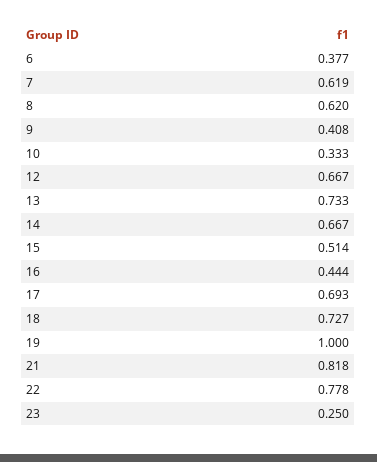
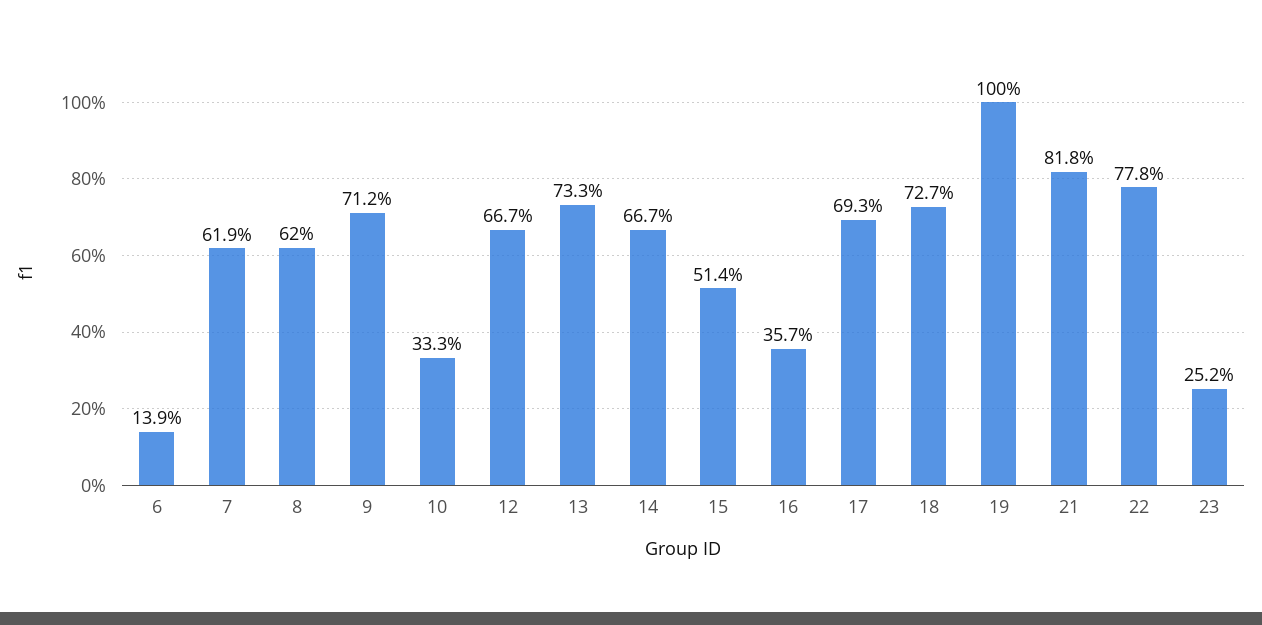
6: 0.377 -> 0.139
9: 0.408 -> 0.712
16: 0.444 -> 0.357
23: 0.25 -> 0.252

